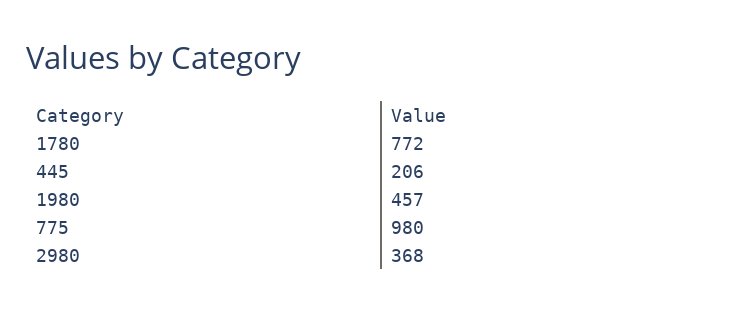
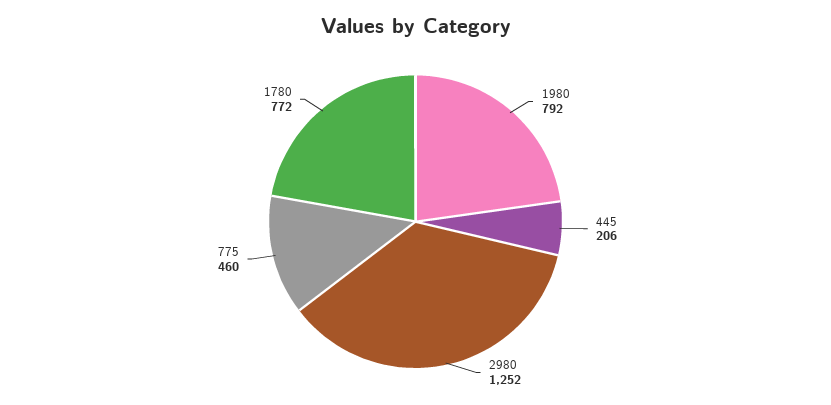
1980: 457 -> 792
775: 980 -> 460
2980: 368 -> 1252

